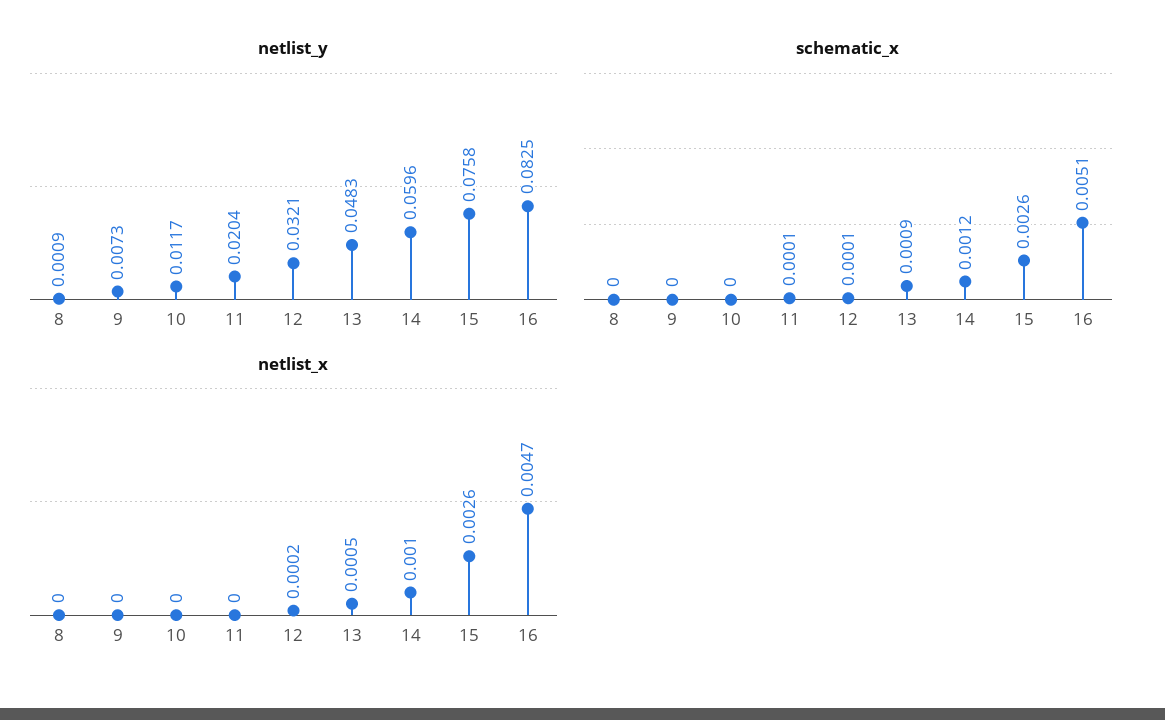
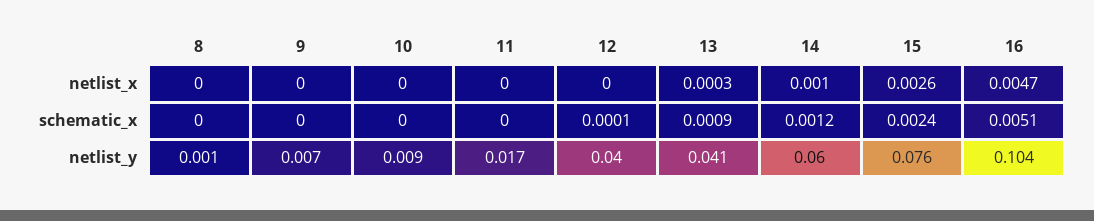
netlist_y, 10: 0.0117 -> 0.009
netlist_y, 11: 0.0204 -> 0.017
netlist_y, 12: 0.0321 -> 0.04
netlist_y, 13: 0.0483 -> 0.041
netlist_y, 16: 0.0825 -> 0.104
schematic_x, 11: 0.0001 -> 0
schematic_x, 15: 0.0026 -> 0.0024
netlist_x, 12: 0.0002 -> 0
netlist_x, 13: 0.0005 -> 0.0003

